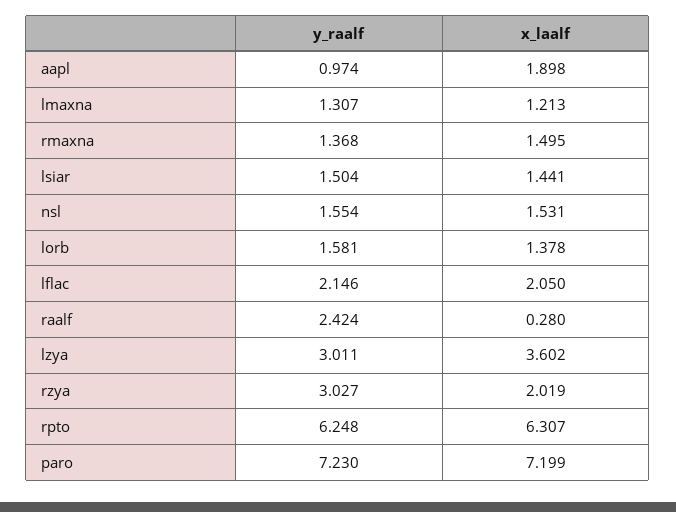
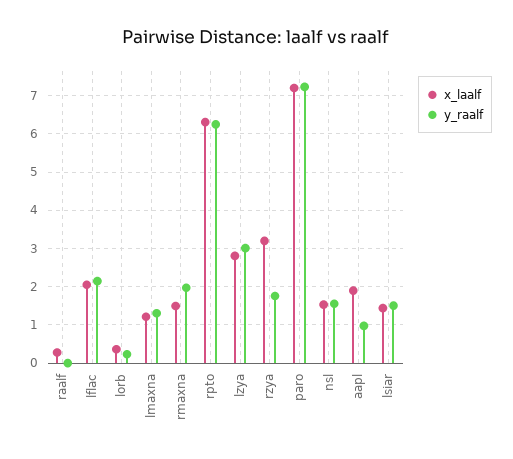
y_raalf, rmaxna: 1.368 -> 2
y_raalf, lorb: 1.581 -> 0.2
x_laalf, lorb: 1.378 -> 0.4
y_raalf, raalf: 2.424 -> 0
x_laalf, lzya: 3.602 -> 2.8
y_raalf, rzya: 3.027 -> 1.8
x_laalf, rzya: 2.019 -> 3.2

